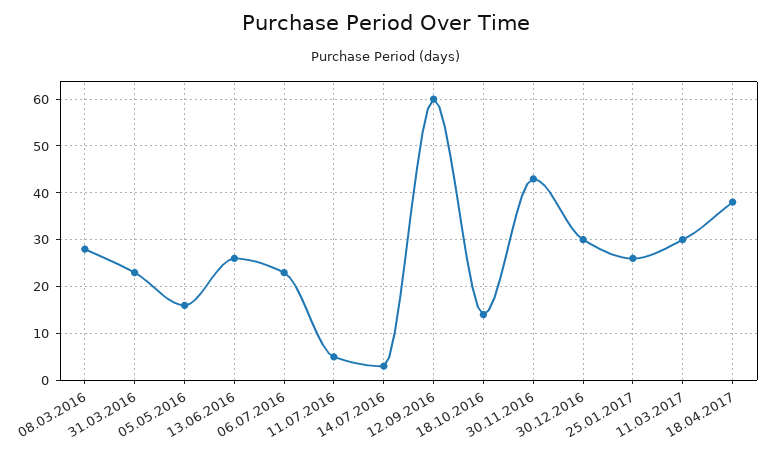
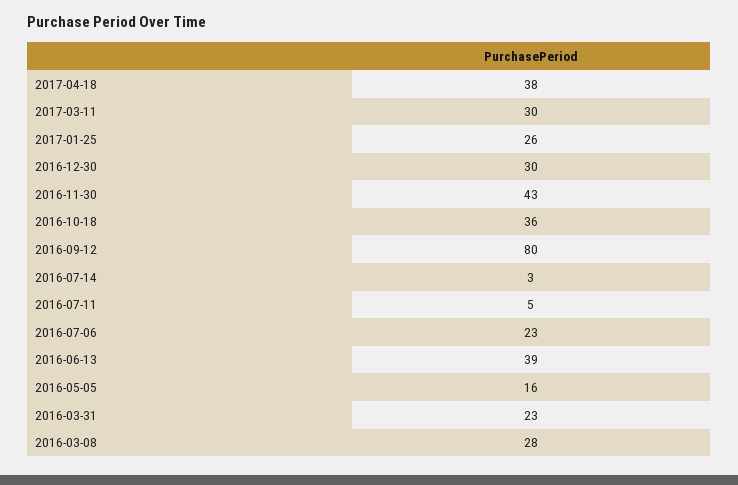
13.06.2016: 25 -> 39
12.09.2016: 60 -> 80
18.10.2016: 15 -> 36

